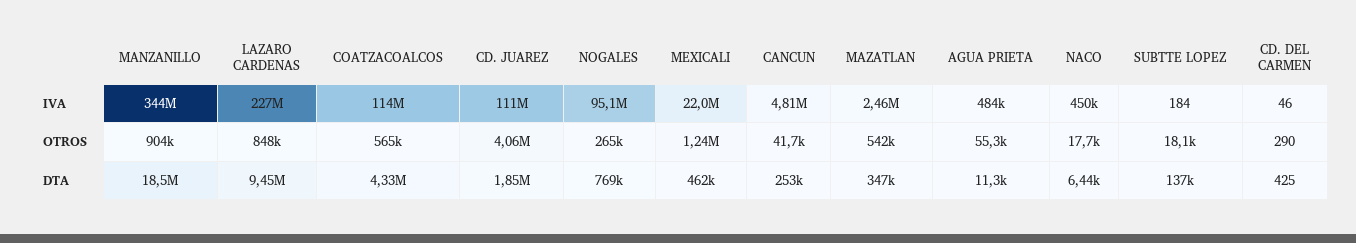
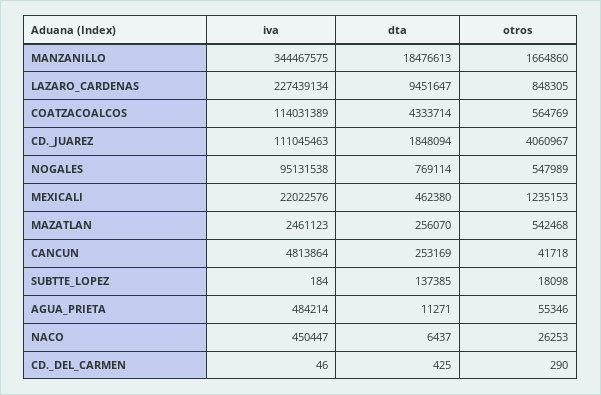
MANZANILLO, OTROS: 904000 -> 1664860
NOGALES, OTROS: 265000 -> 547989
NACO, OTROS: 17700 -> 26253
MAZATLAN, DTA: 347000 -> 256070

